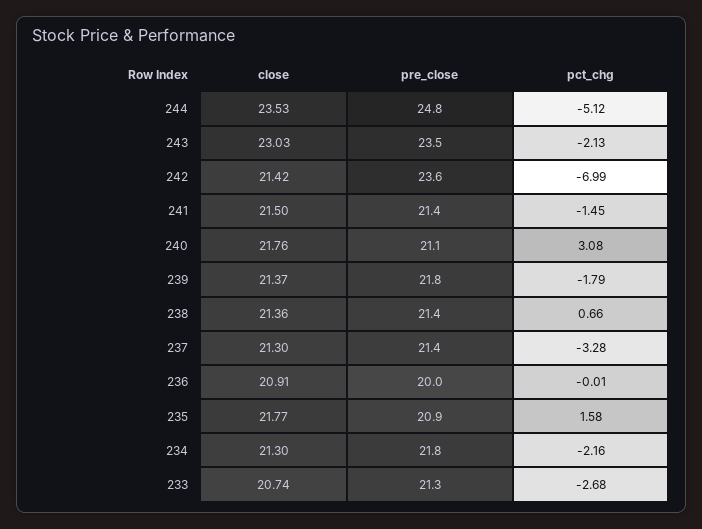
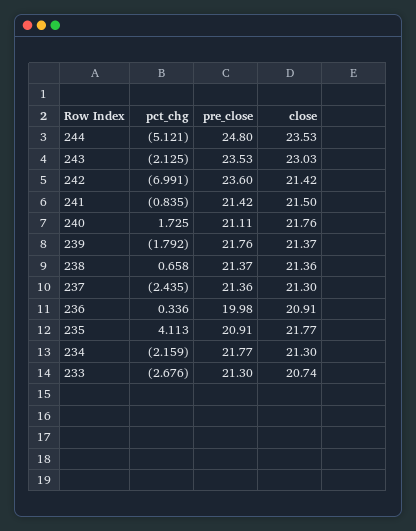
pct_chg, 241: -1.45 -> -0.835
pct_chg, 240: 3.08 -> 1.725
pct_chg, 237: -3.28 -> -2.435
pct_chg, 236: -0.01 -> 0.336
pct_chg, 235: 1.58 -> 4.113

